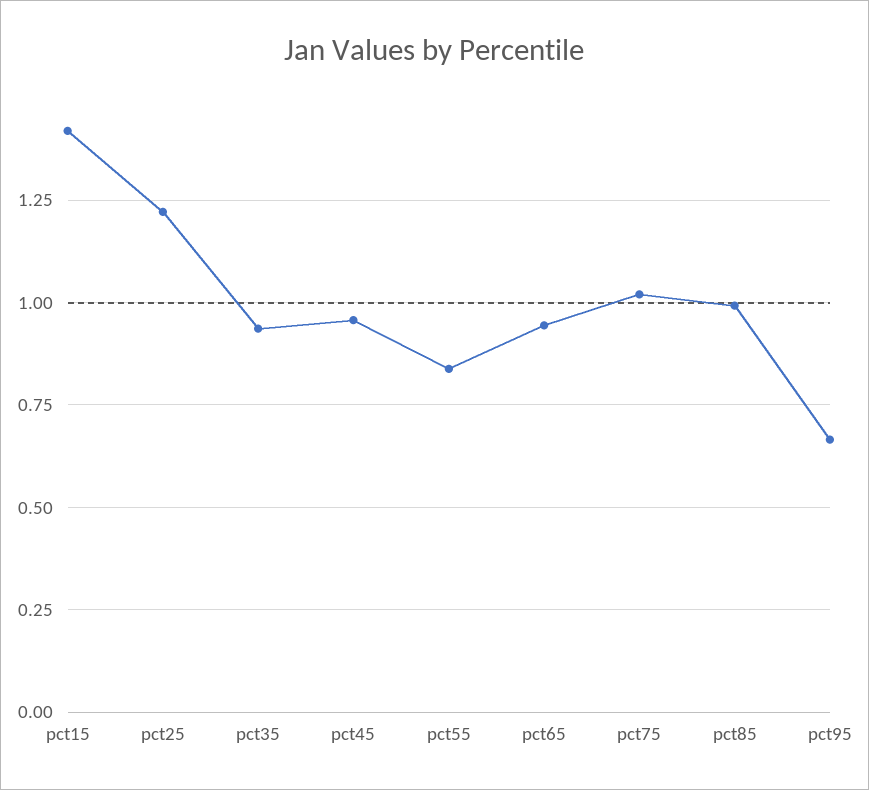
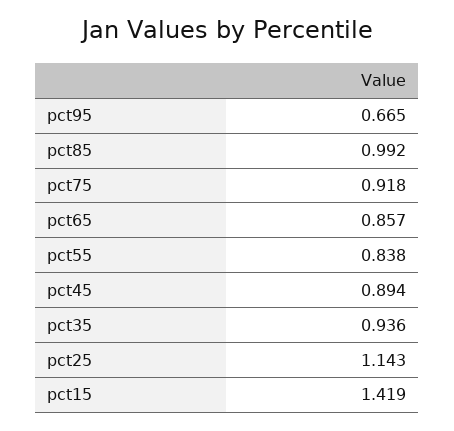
pct25: 1.225 -> 1.143
pct45: 0.95 -> 0.894
pct65: 0.95 -> 0.857
pct75: 1.025 -> 0.918

